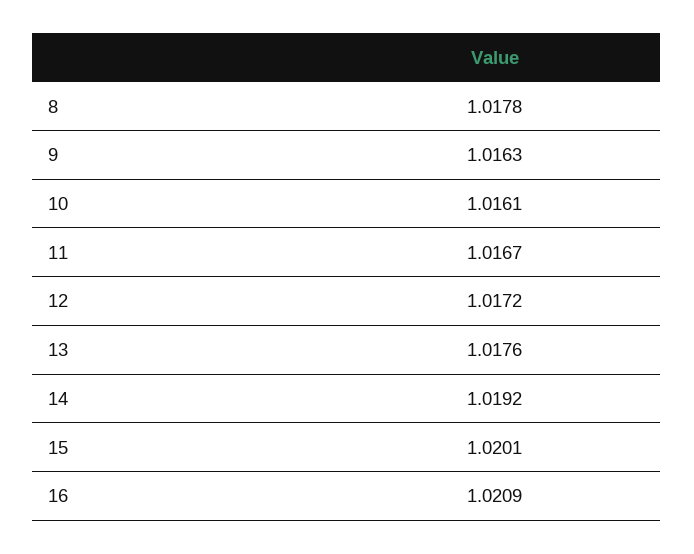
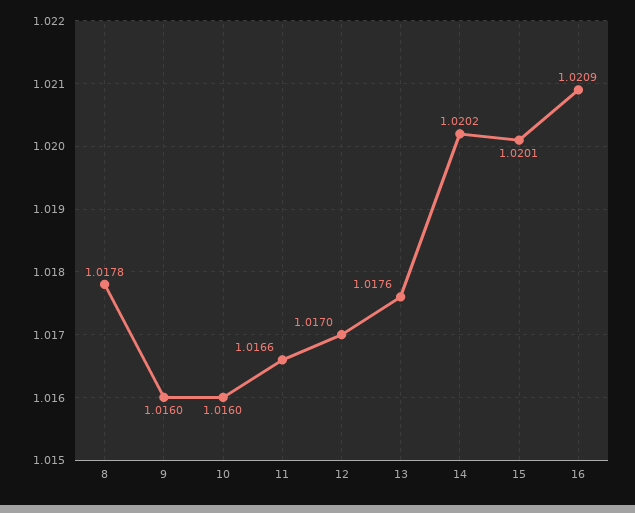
9: 1.0163 -> 1.016
10: 1.0161 -> 1.016
11: 1.0167 -> 1.0166
12: 1.0172 -> 1.017
14: 1.0192 -> 1.0202

